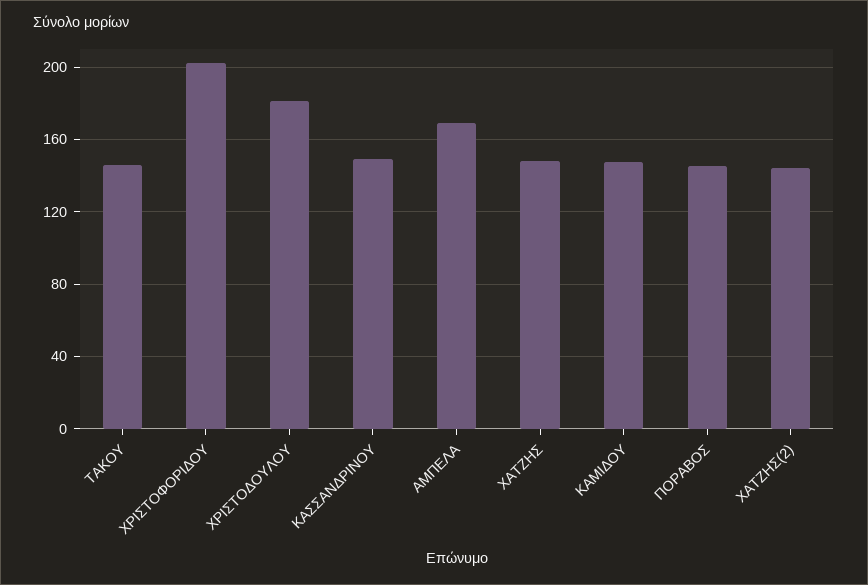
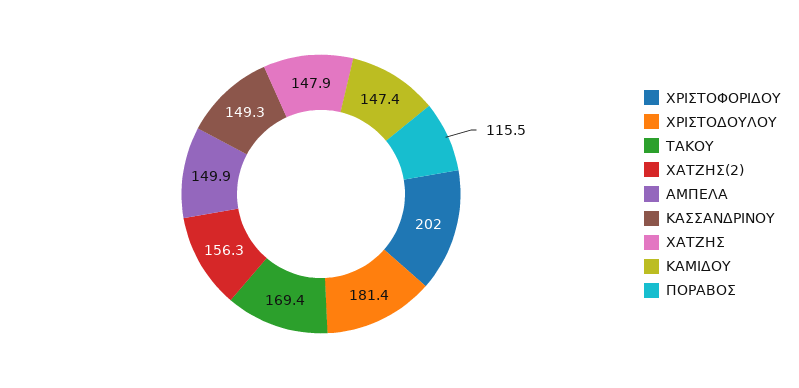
ΤΑΚΟΥ: 145 -> 169.4
ΑΜΠΕΛΑ: 170 -> 149.9
ΠΟΡΑΒΟΣ: 145 -> 115.5
ΧΑΤΖΗΣ(2): 145 -> 156.3

